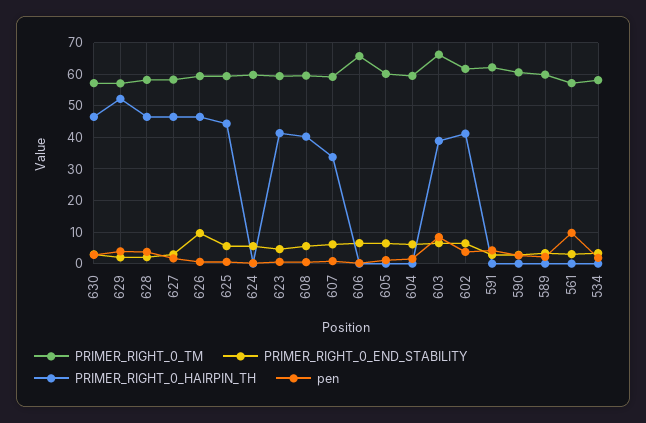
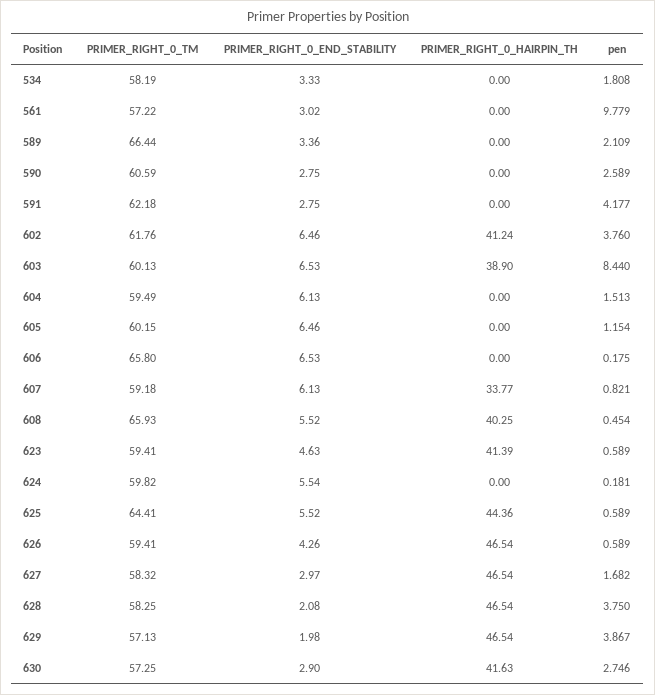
PRIMER_RIGHT_0_HAIRPIN_TH, 630: 46 -> 41.63
PRIMER_RIGHT_0_HAIRPIN_TH, 629: 52 -> 46.54
PRIMER_RIGHT_0_END_STABILITY, 626: 10 -> 4.26
PRIMER_RIGHT_0_TM, 625: 60 -> 64.41
PRIMER_RIGHT_0_TM, 608: 60 -> 65.93
PRIMER_RIGHT_0_TM, 603: 66 -> 60.13
PRIMER_RIGHT_0_TM, 589: 60 -> 66.44

